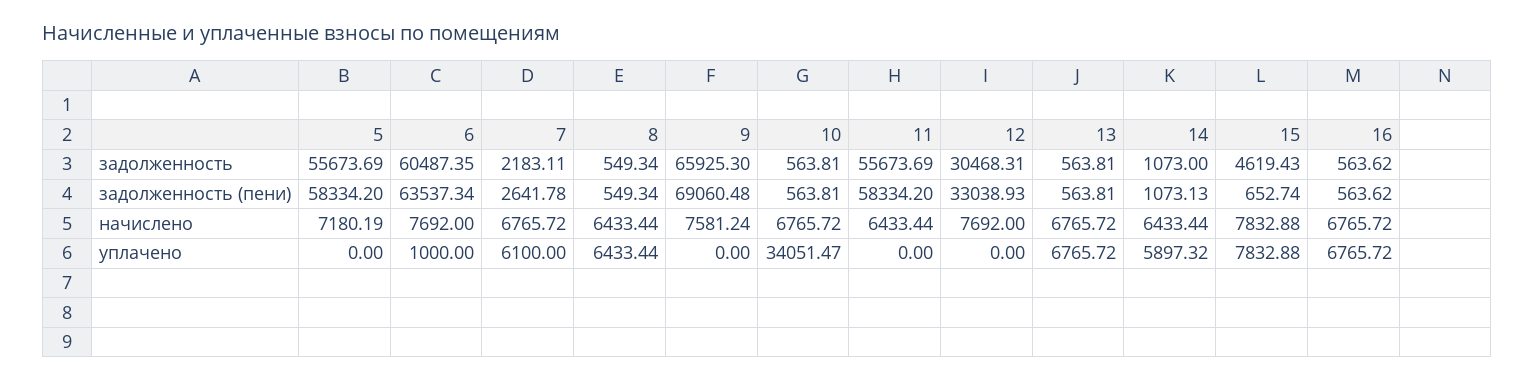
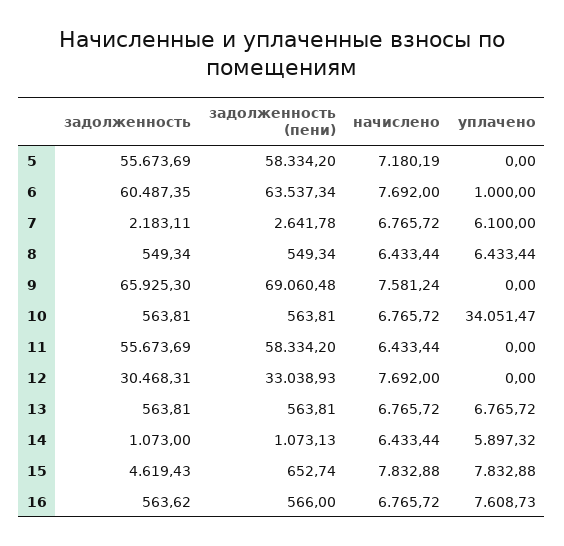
16, задолженность (пени): 563.62 -> 566
16, уплачено: 6765.72 -> 7608.73

